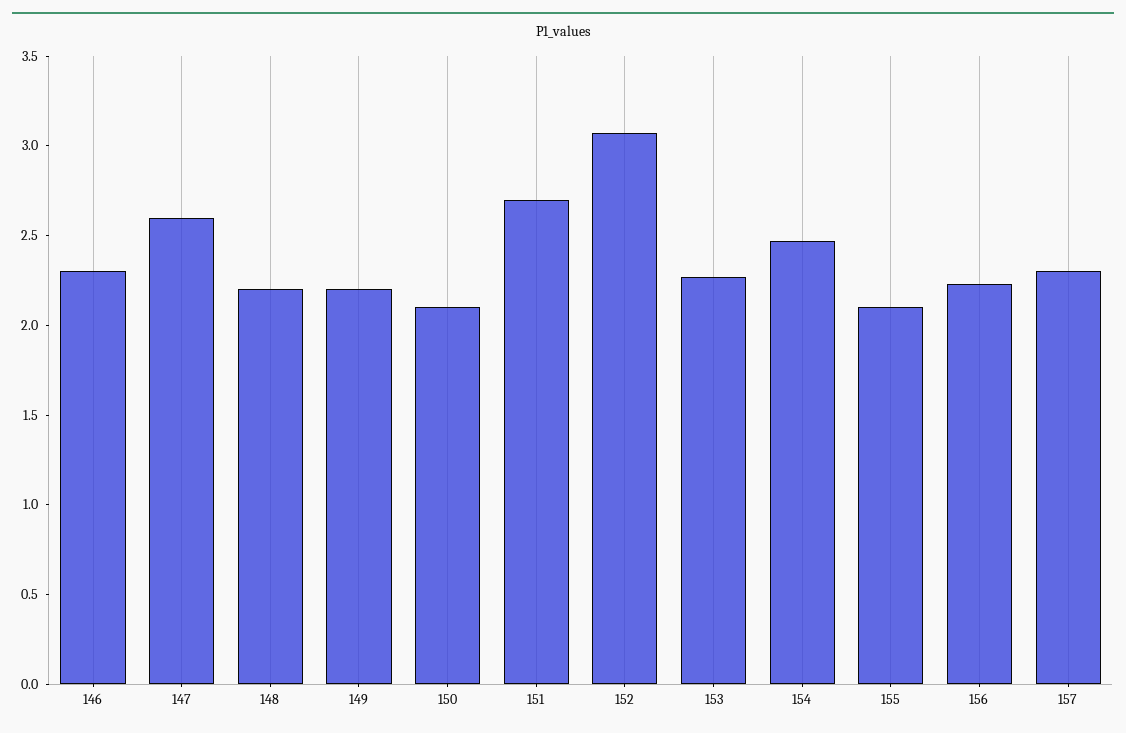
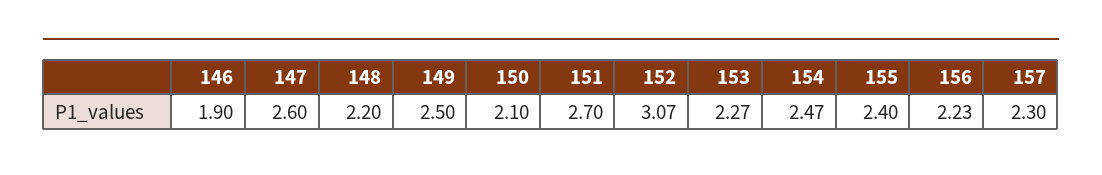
146: 2.3 -> 1.9
149: 2.2 -> 2.5
155: 2.1 -> 2.4

